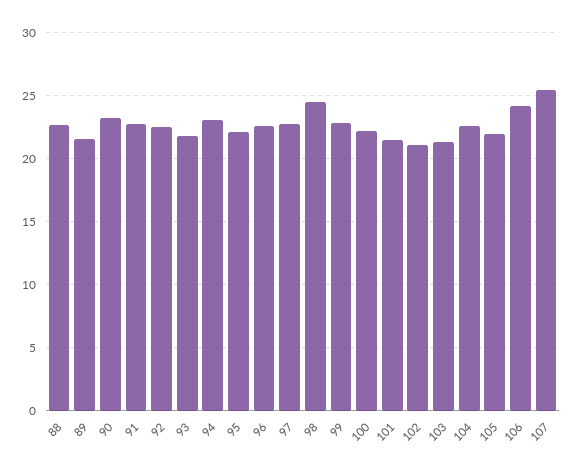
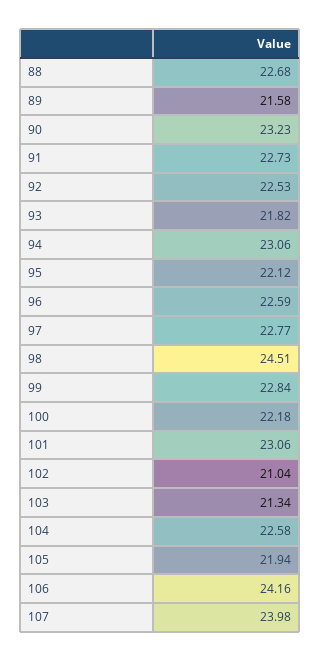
101: 21.5 -> 23.06
107: 25.5 -> 23.98

